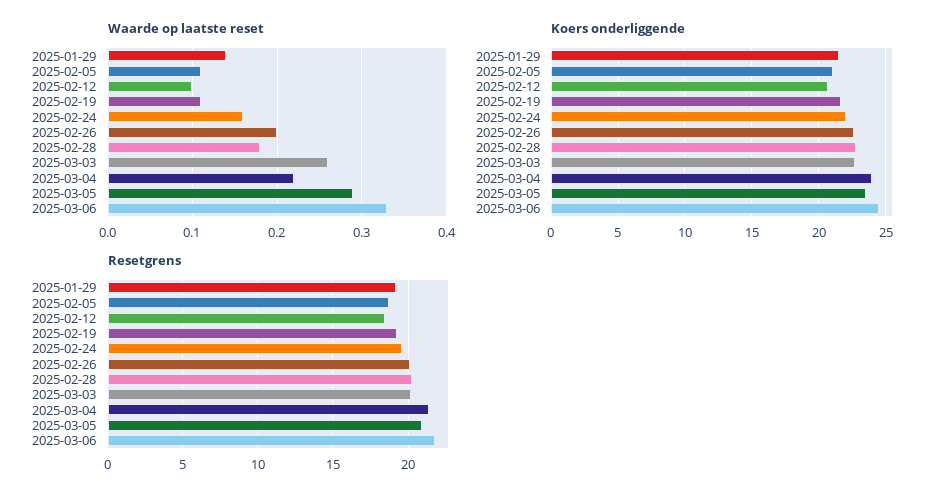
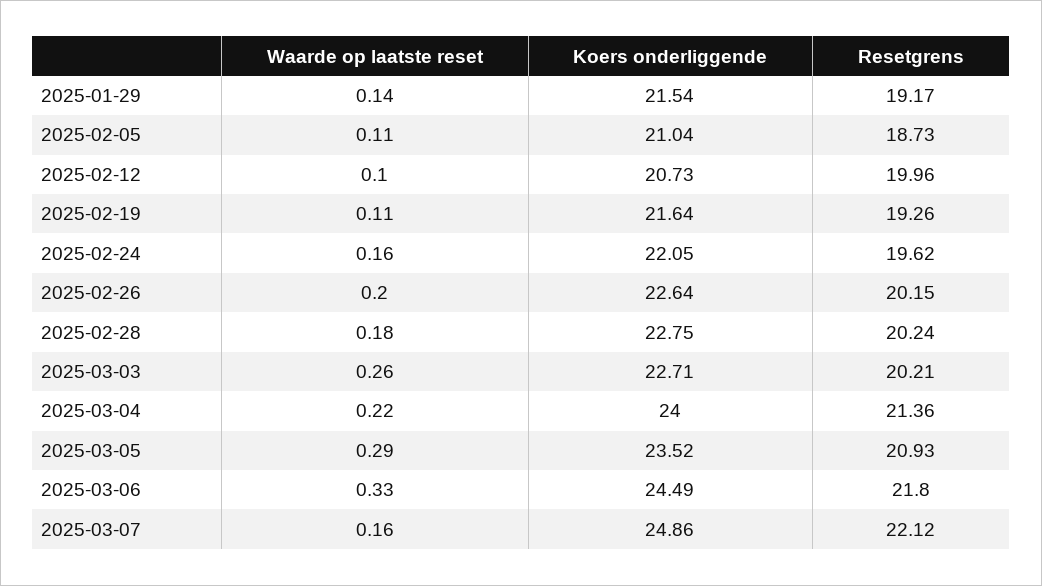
Resetgrens, 2025-02-12: 18.5 -> 19.96
Waarde op laatste reset, 2025-03-07: none -> 0.16
Koers onderliggende, 2025-03-07: none -> 24.86
Resetgrens, 2025-03-07: none -> 22.12

